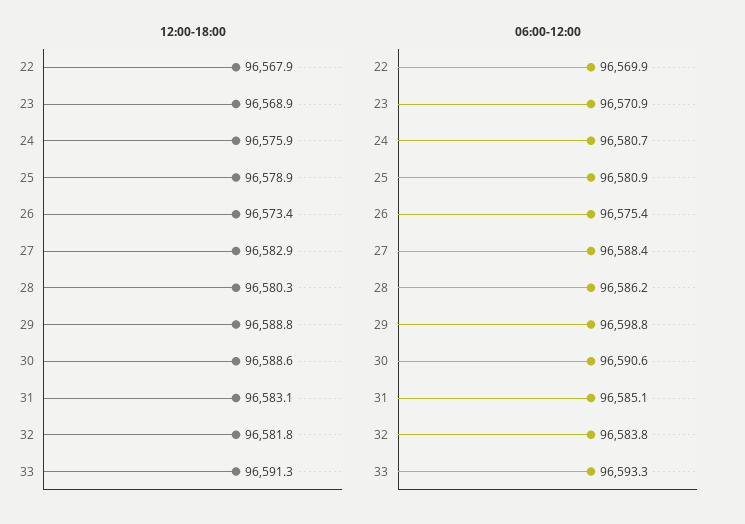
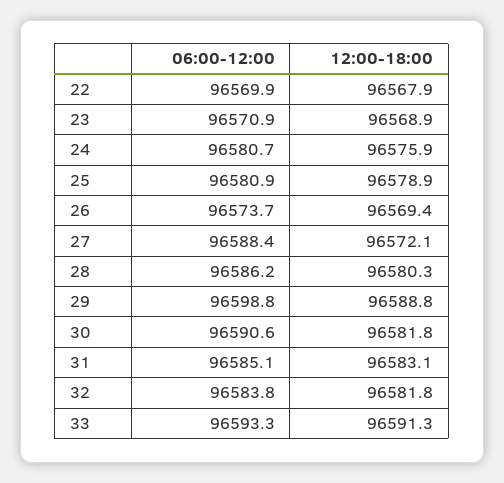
12:00-18:00, 26: 96573.4 -> 96569.4
12:00-18:00, 27: 96582.9 -> 96572.1
12:00-18:00, 30: 96588.6 -> 96581.8
06:00-12:00, 26: 96575.4 -> 96573.7

